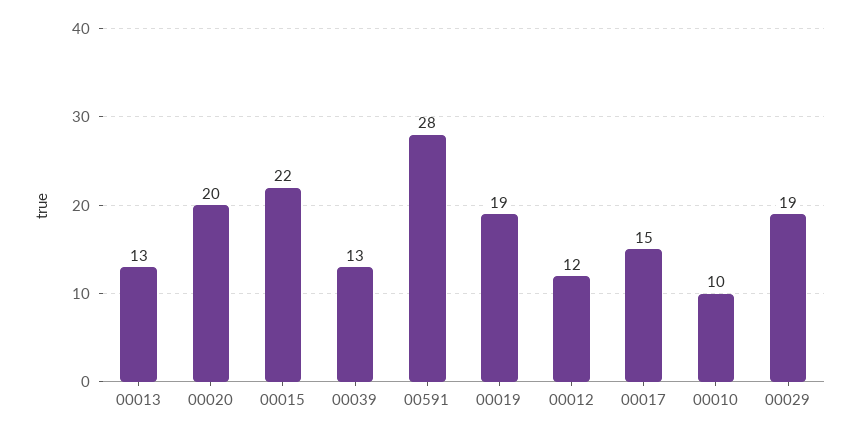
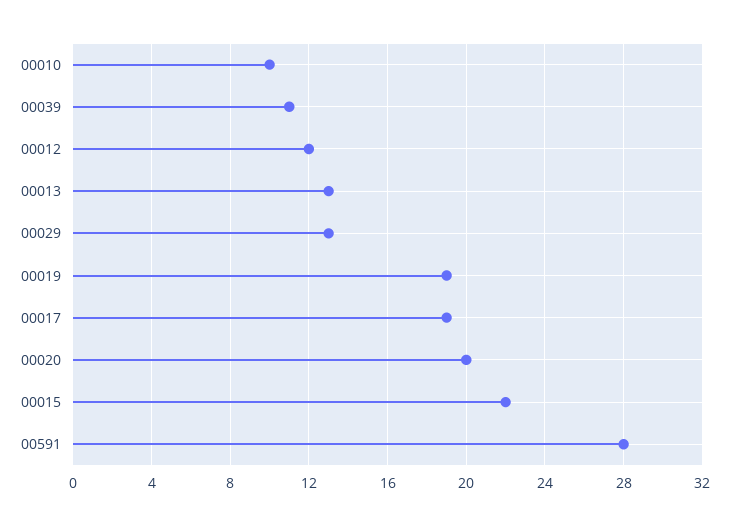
00039: 13 -> 11
00017: 15 -> 19
00029: 19 -> 13

